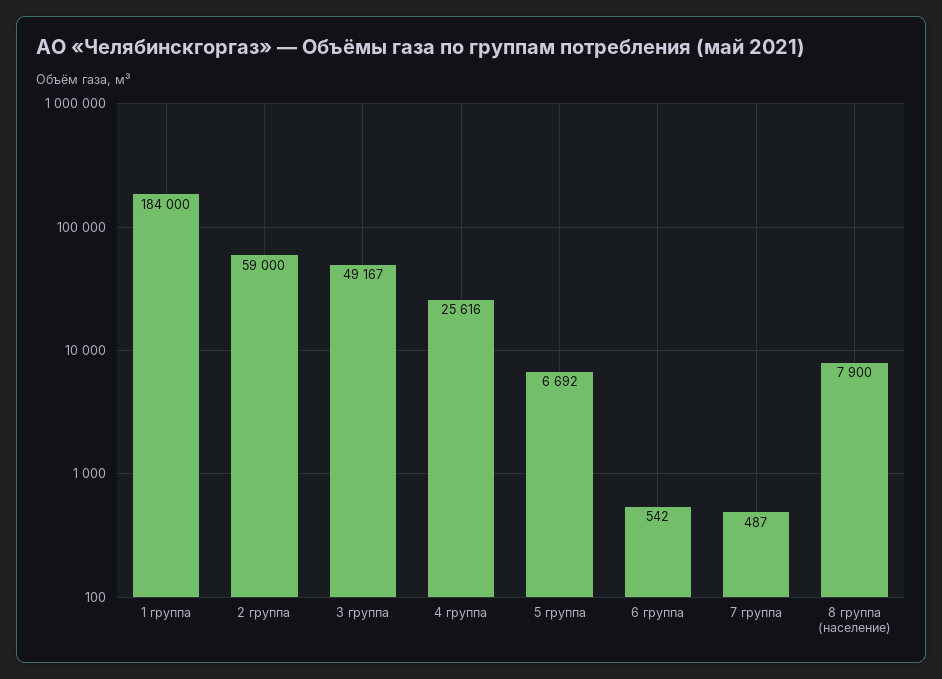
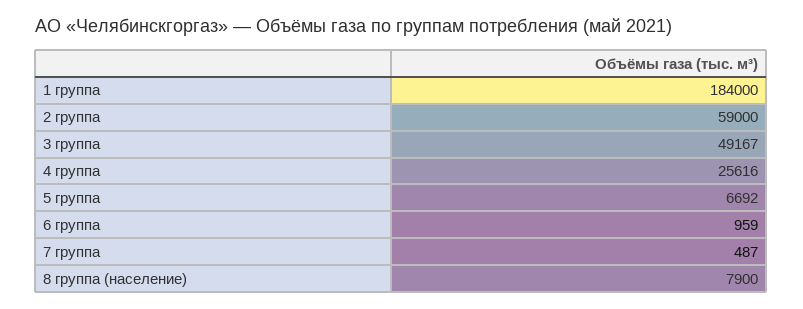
6 группа: 542 -> 959

